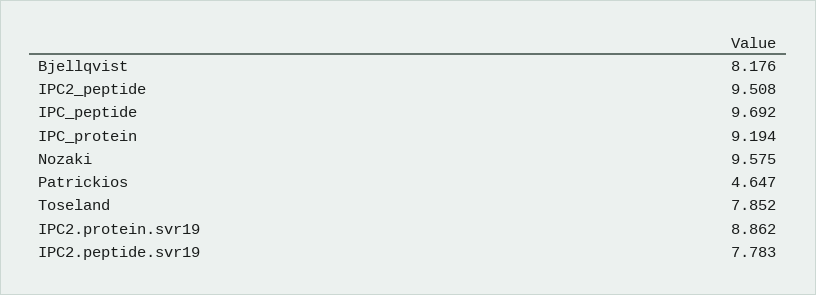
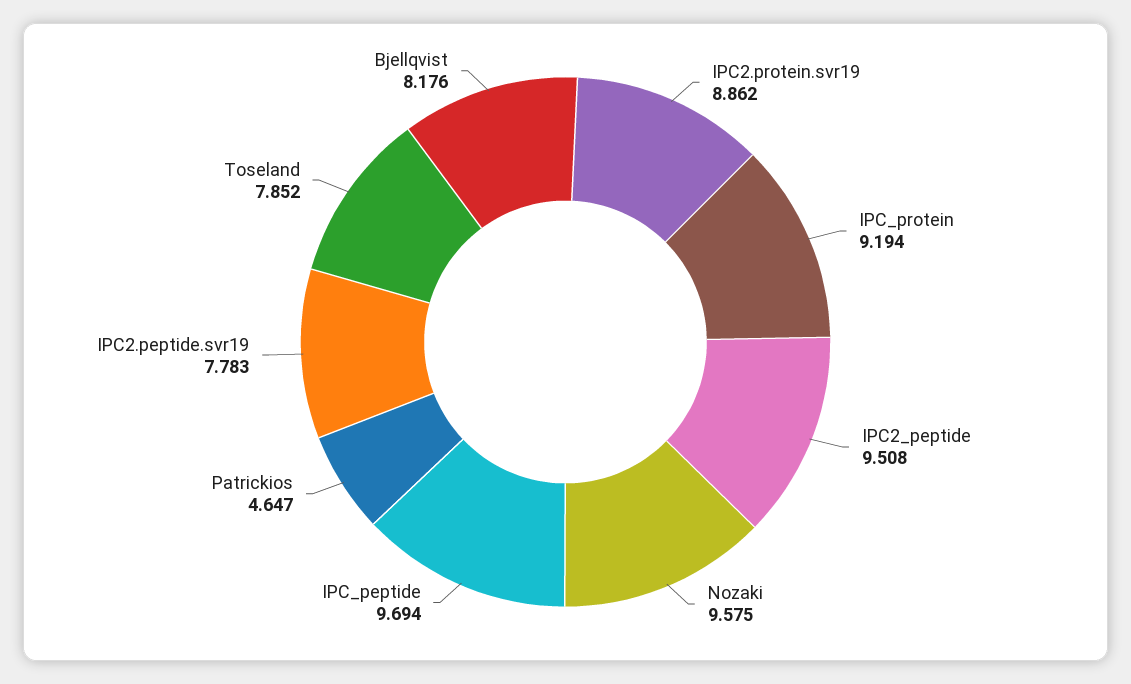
IPC_peptide: 9.692 -> 9.694

